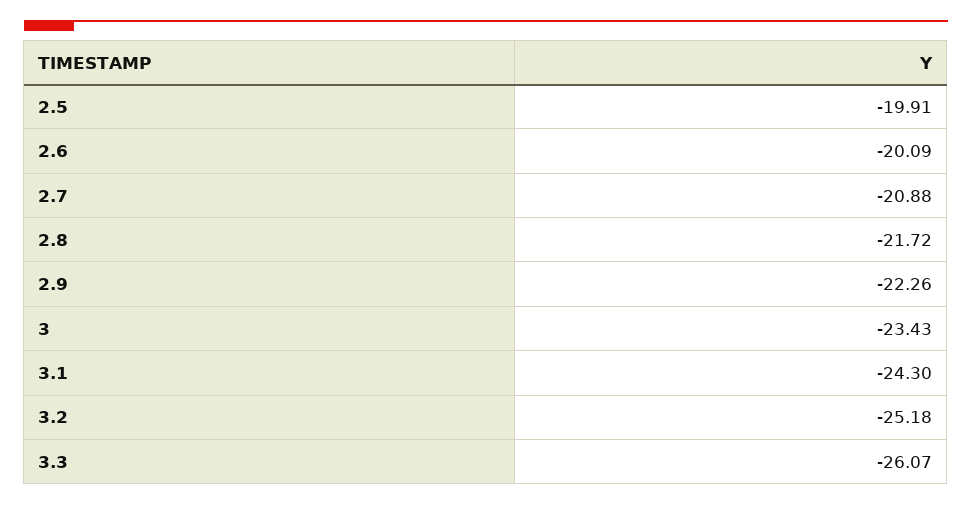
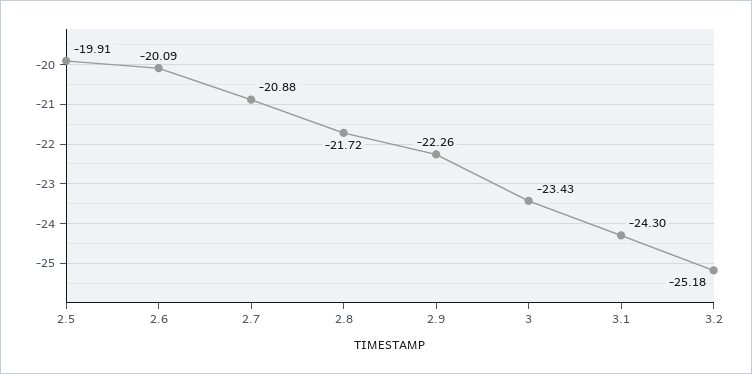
3.3: -26.07 -> none

